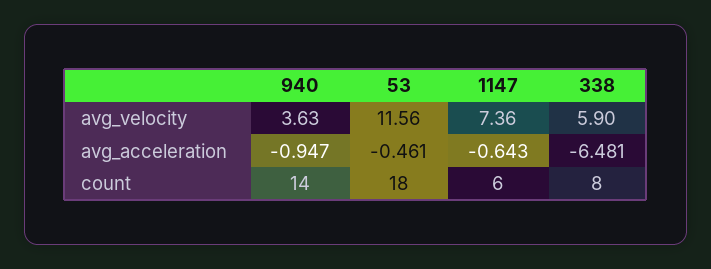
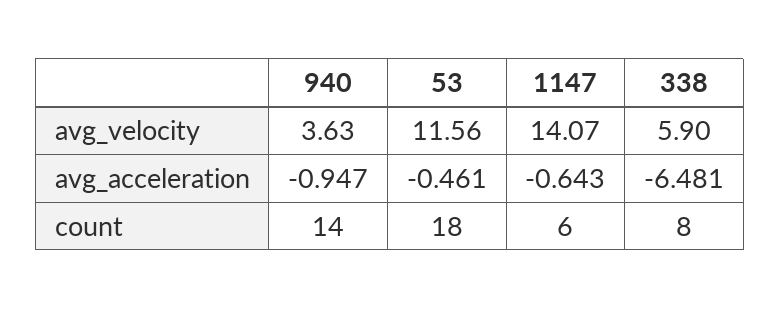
1147, avg_velocity: 7.36 -> 14.07

